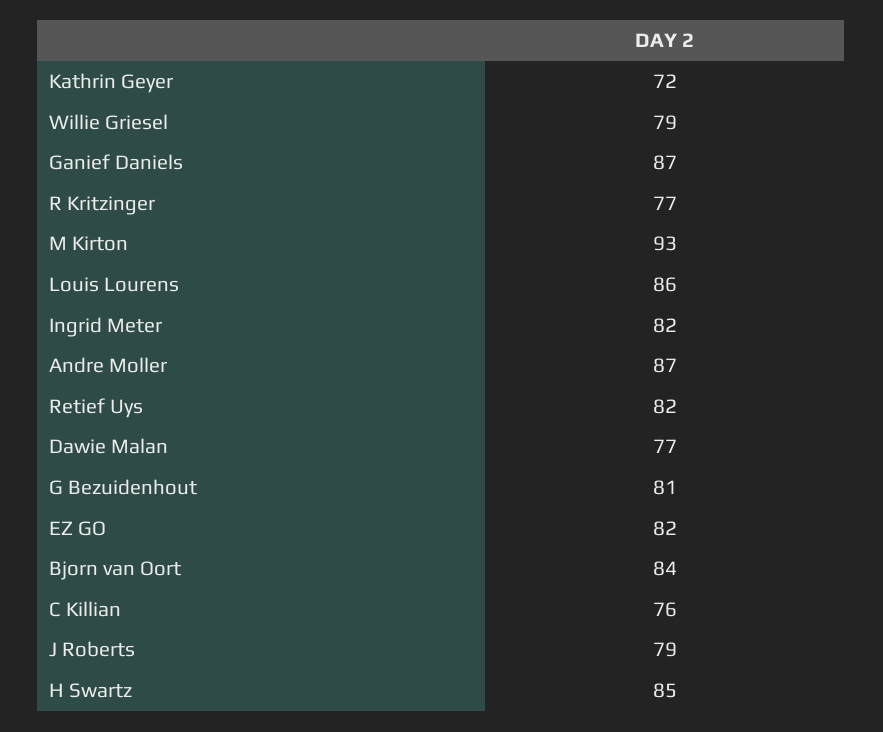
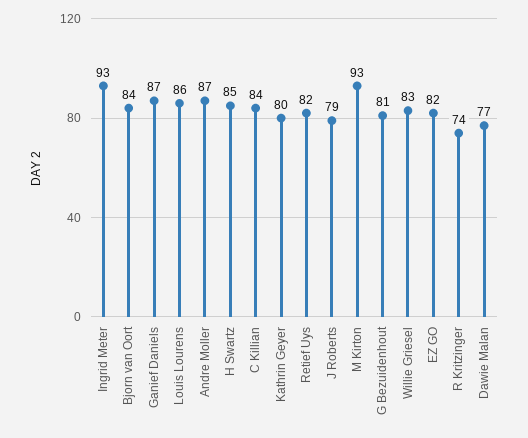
Kathrin Geyer: 72 -> 80
Willie Griesel: 79 -> 83
R Kritzinger: 77 -> 74
Ingrid Meter: 82 -> 93
C Killian: 76 -> 84

